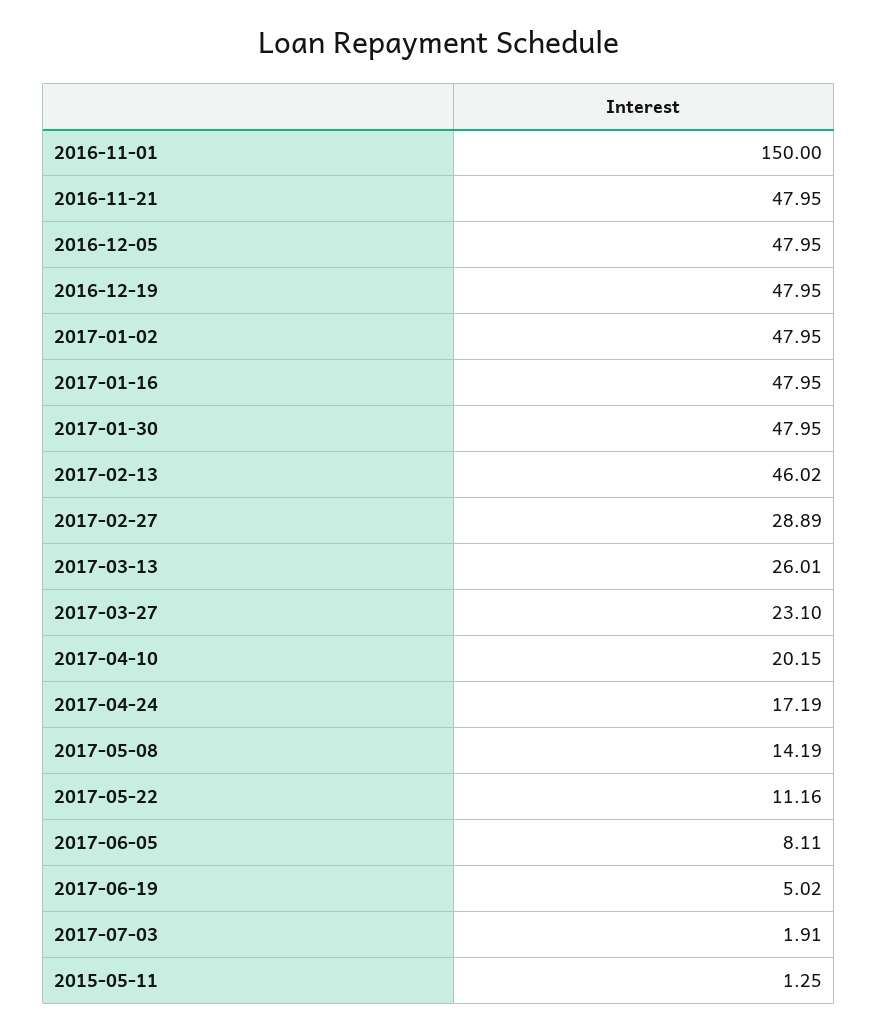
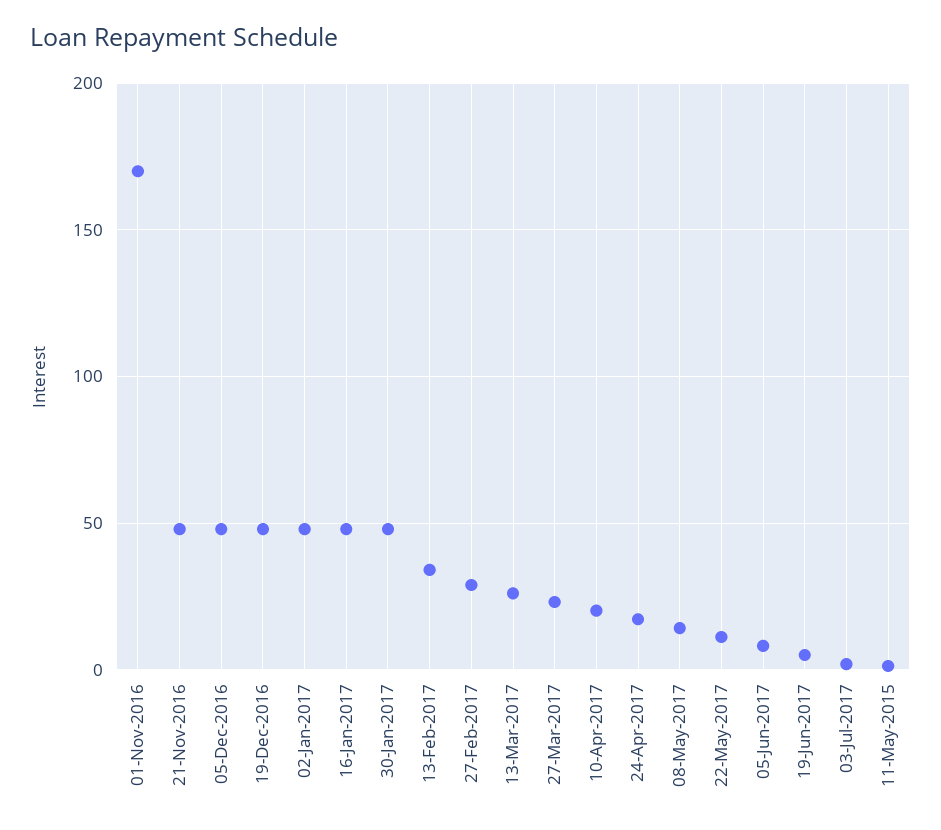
2016-11-01: 150 -> 170
2017-02-13: 46.02 -> 35

